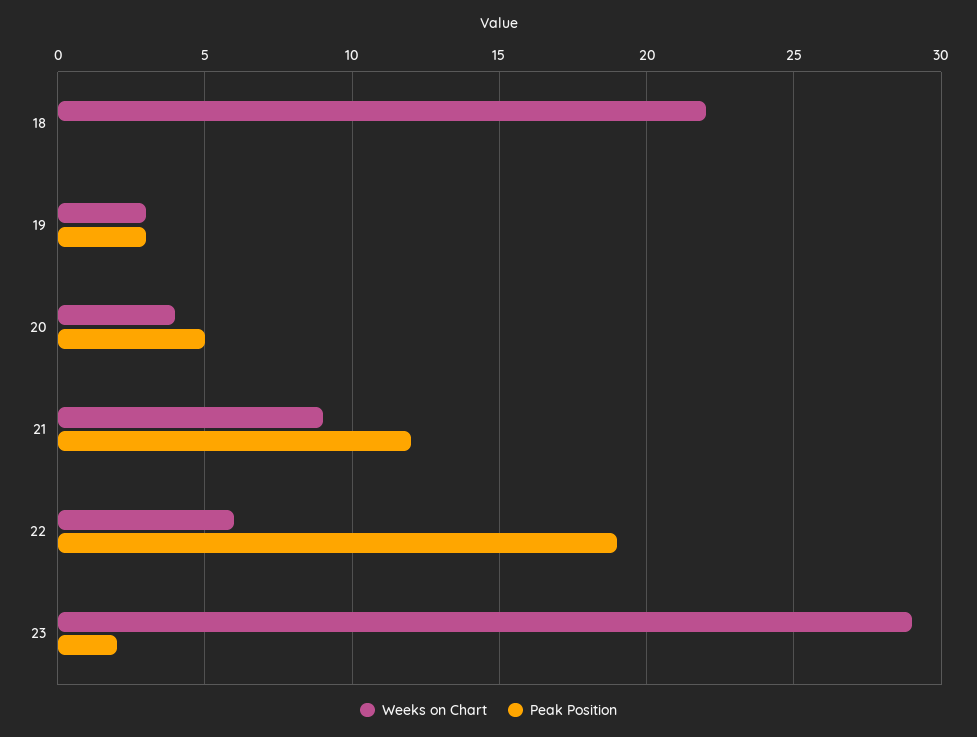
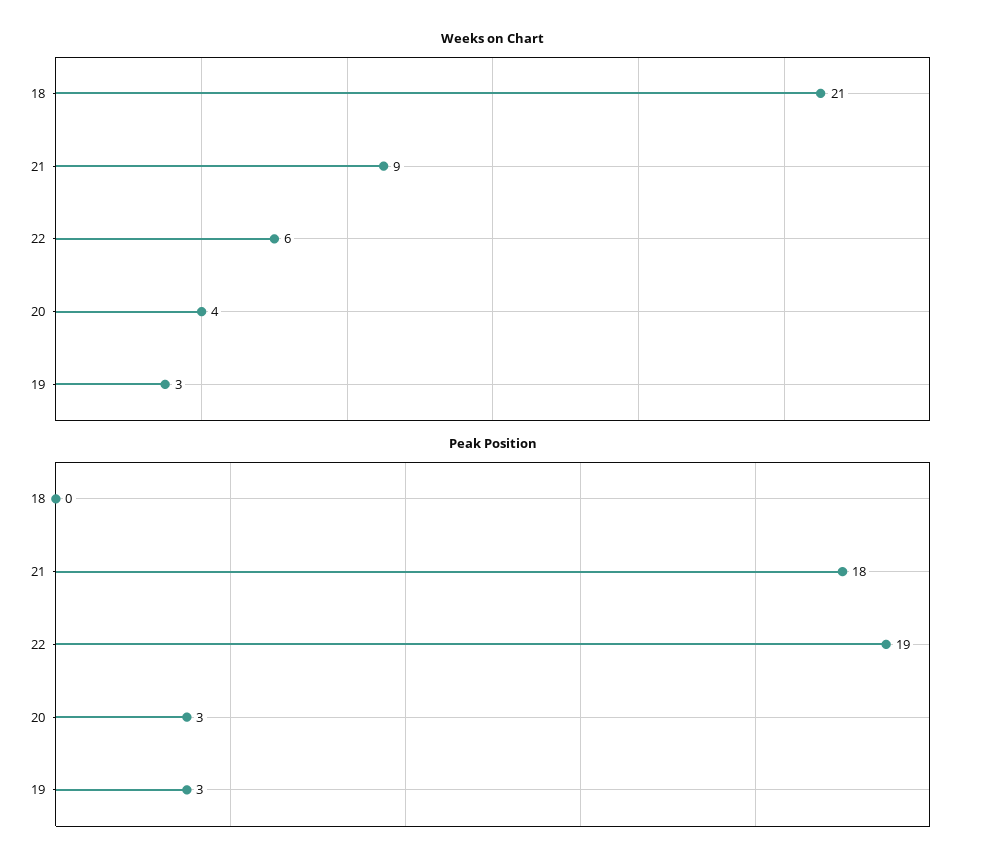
Weeks on Chart, 18: 22 -> 21
Peak Position, 20: 5 -> 3
Peak Position, 21: 12 -> 18
Weeks on Chart, 23: 29 -> none
Peak Position, 23: 2 -> none

